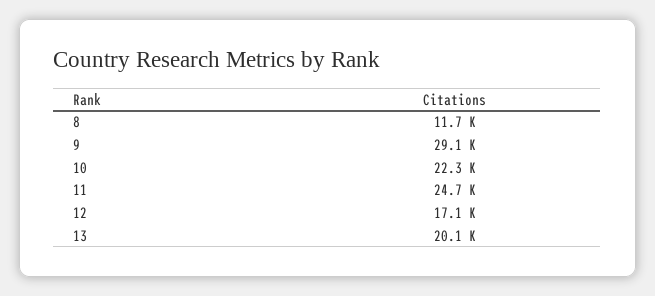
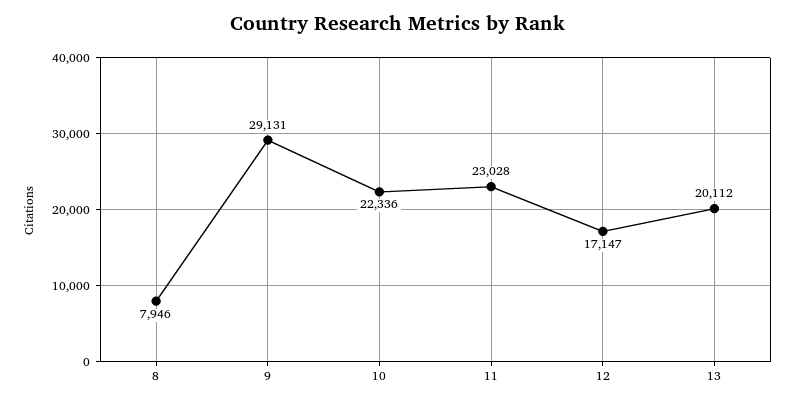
8: 11700 -> 7946
11: 24700 -> 23028

